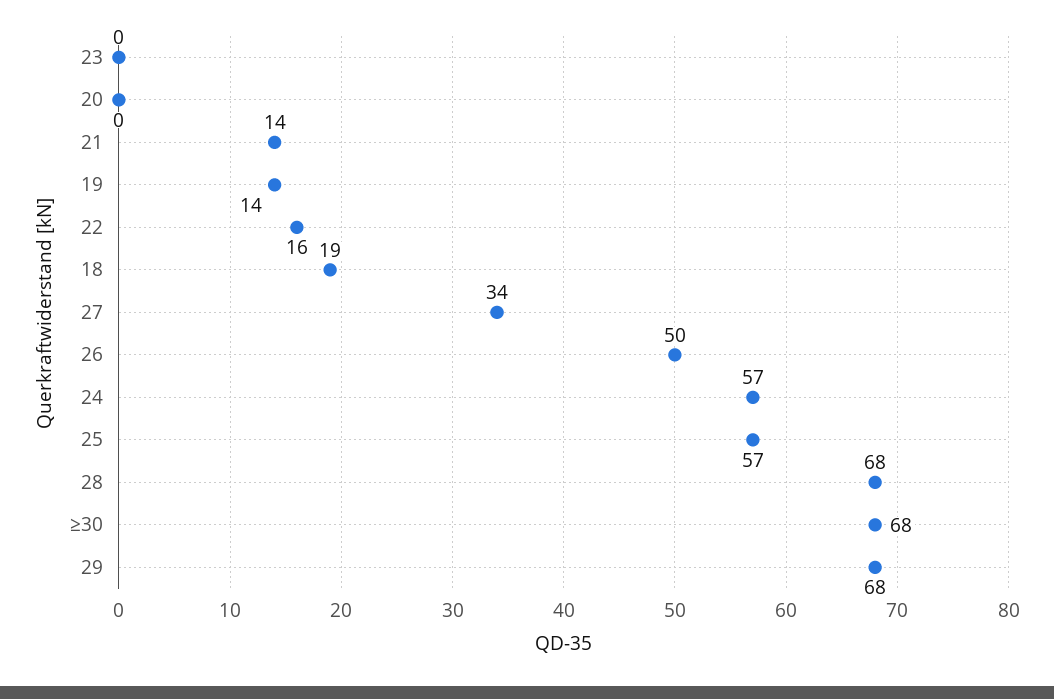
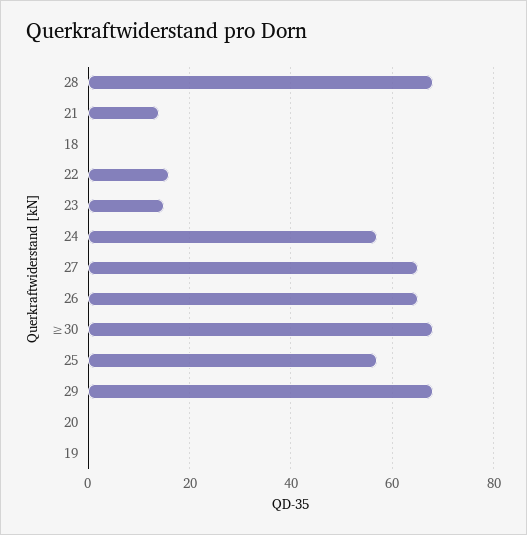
23: 0 -> 15
19: 14 -> 0
18: 19 -> 0
27: 34 -> 65
26: 50 -> 65

